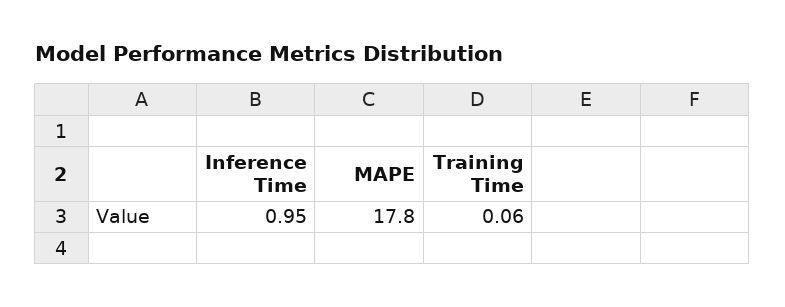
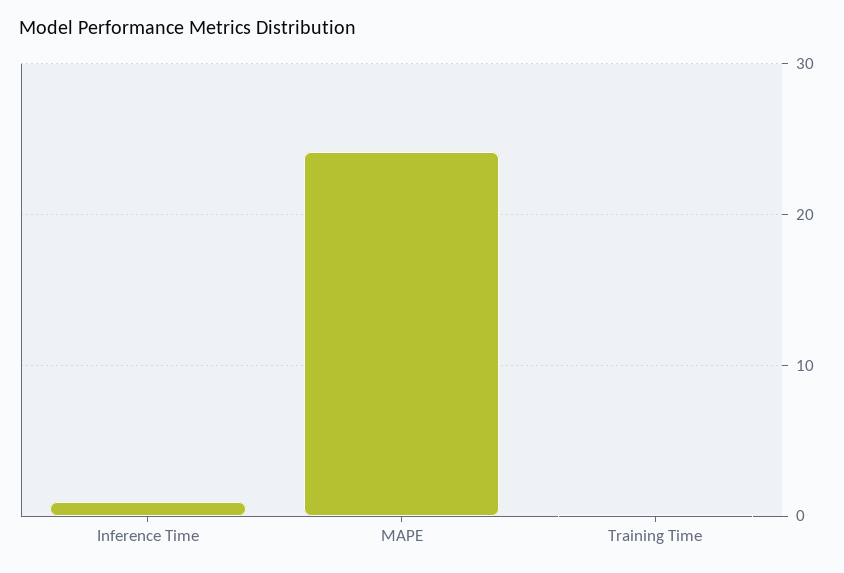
MAPE: 17.8 -> 24

